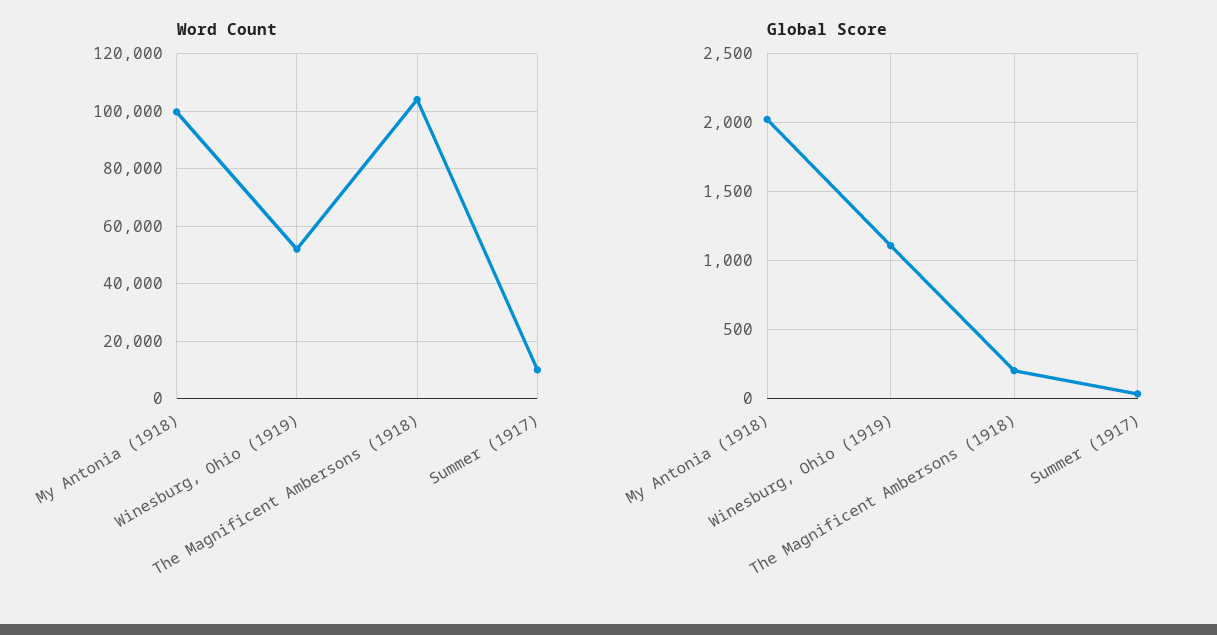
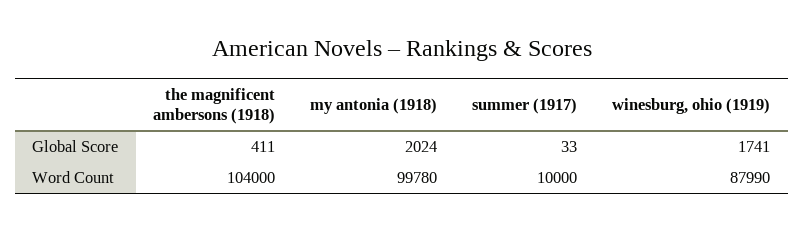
Word Count, Winesburg, Ohio (1919): 52500 -> 87990
Global Score, Winesburg, Ohio (1919): 1100 -> 1741
Global Score, The Magnificent Ambersons (1918): 200 -> 411

